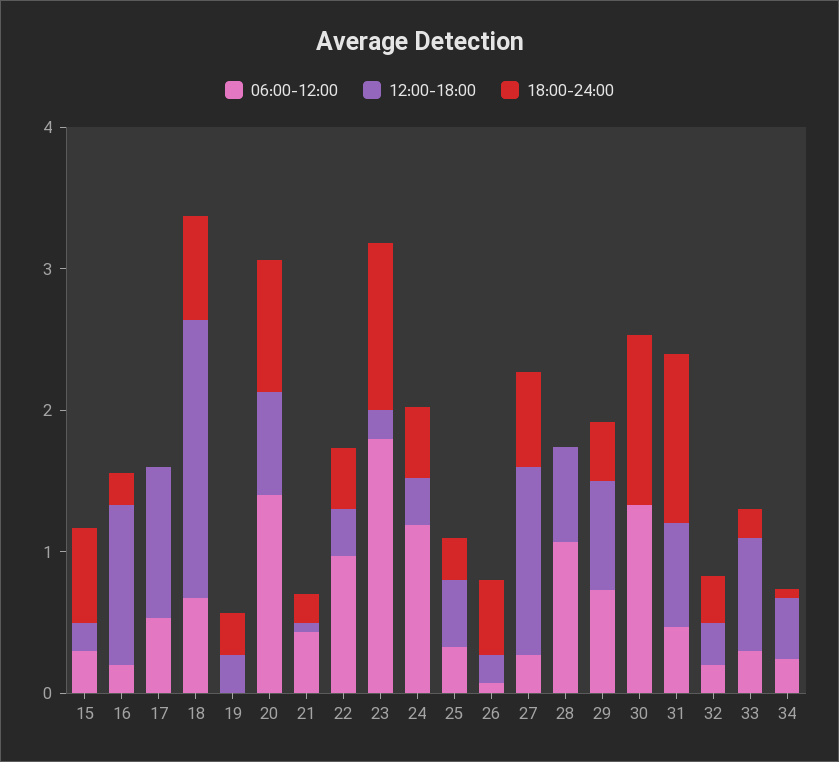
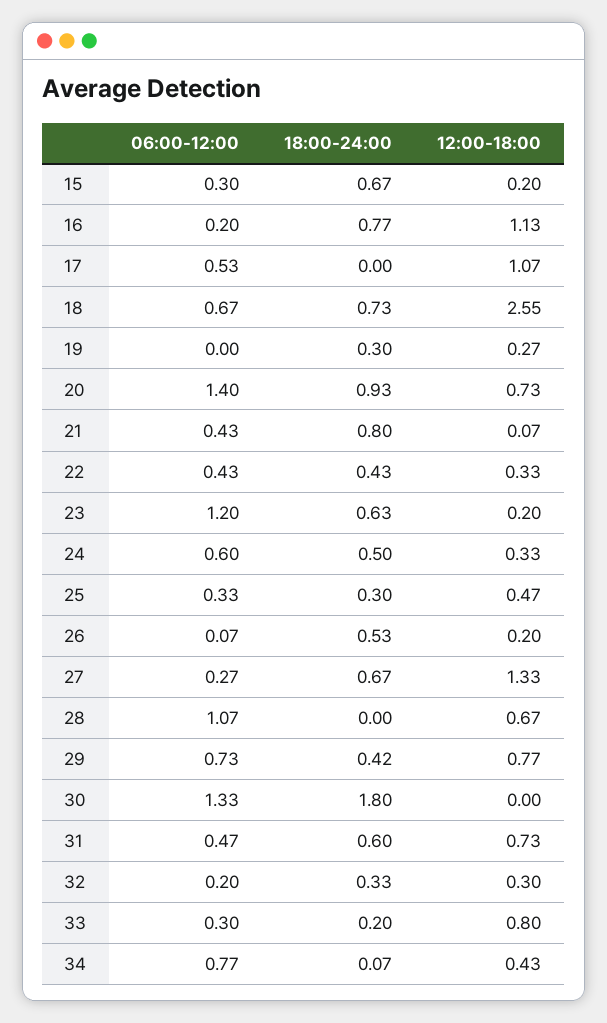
18:00-24:00, 16: 0.2 -> 0.77
12:00-18:00, 18: 2 -> 2.55
18:00-24:00, 21: 0.2 -> 0.8
06:00-12:00, 22: 1 -> 0.43
06:00-12:00, 23: 1.8 -> 1.2
18:00-24:00, 23: 1.2 -> 0.63
06:00-12:00, 24: 1.2 -> 0.6
18:00-24:00, 30: 1.2 -> 1.8
18:00-24:00, 31: 1.2 -> 0.6
06:00-12:00, 34: 0.2 -> 0.77

